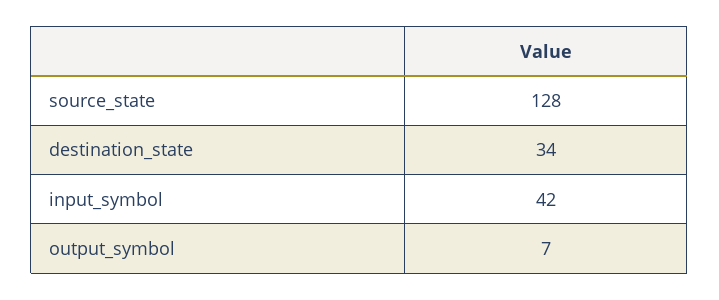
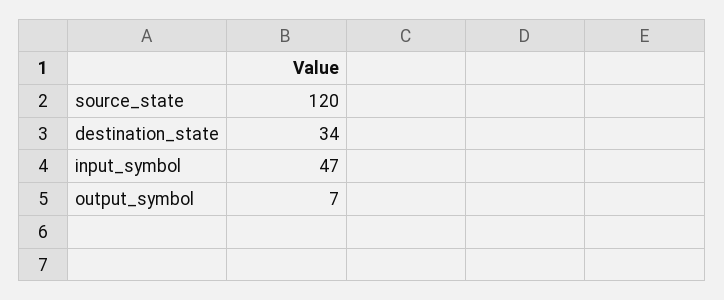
source_state: 128 -> 120
input_symbol: 42 -> 47

